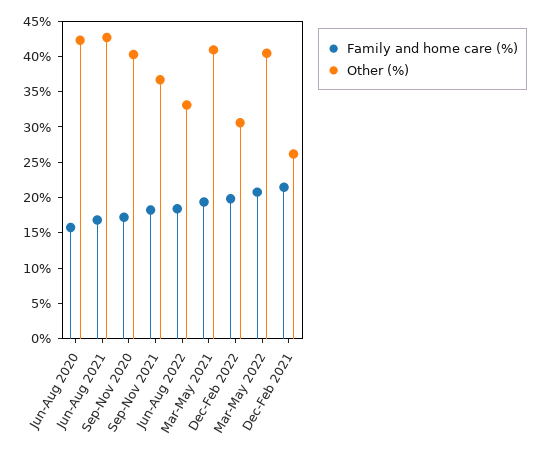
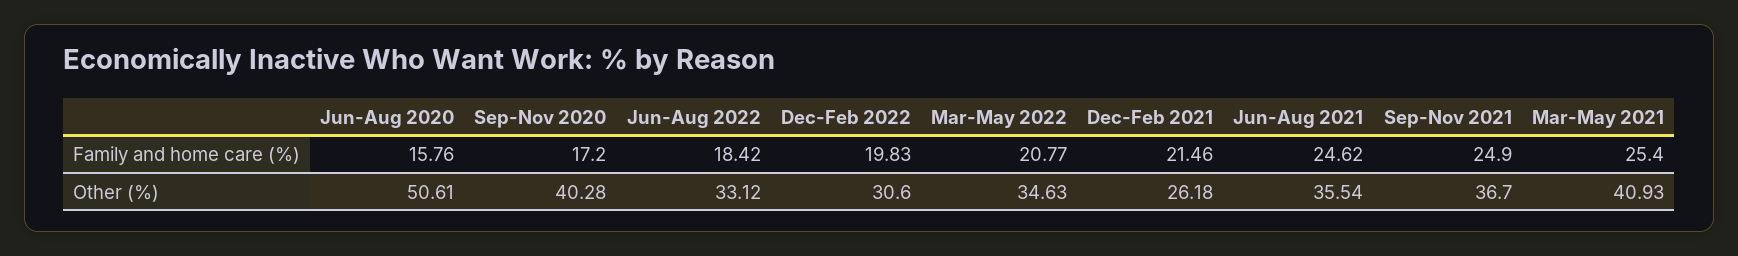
Other (%), Jun-Aug 2020: 42.5 -> 50.61
Family and home care (%), Jun-Aug 2021: 17.5 -> 24.62
Other (%), Jun-Aug 2021: 42.5 -> 35.54
Family and home care (%), Sep-Nov 2021: 17.5 -> 24.9
Family and home care (%), Mar-May 2021: 20 -> 25.4
Other (%), Mar-May 2022: 40 -> 34.63

